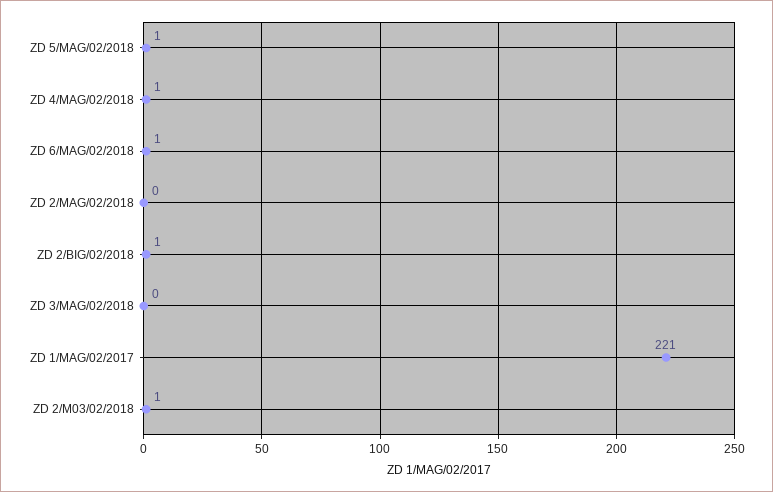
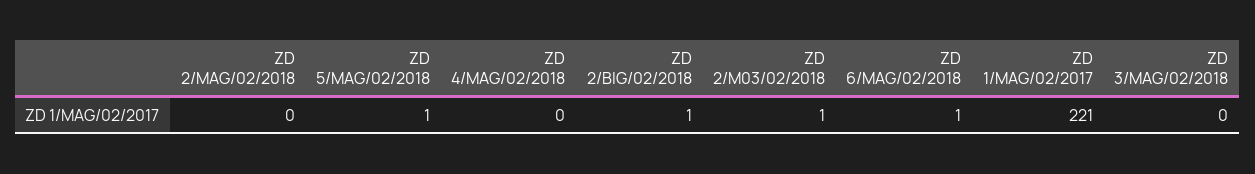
ZD 4/MAG/02/2018: 1 -> 0

